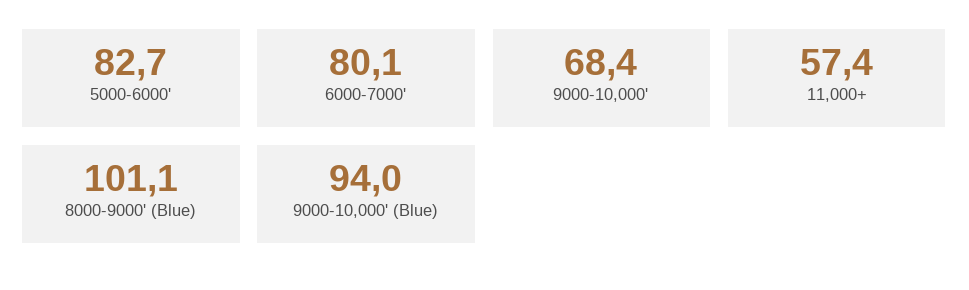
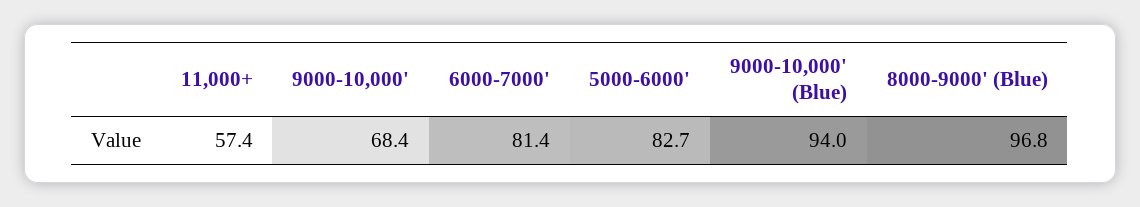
6000-7000': 80.1 -> 81.4
8000-9000' (Blue): 101.1 -> 96.8

